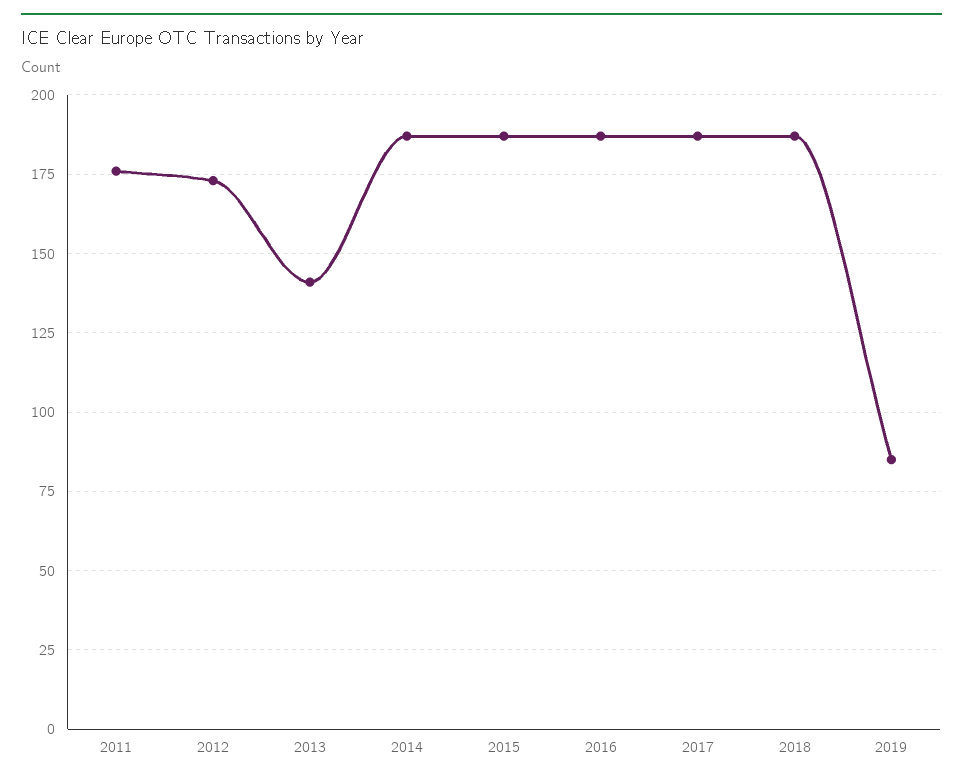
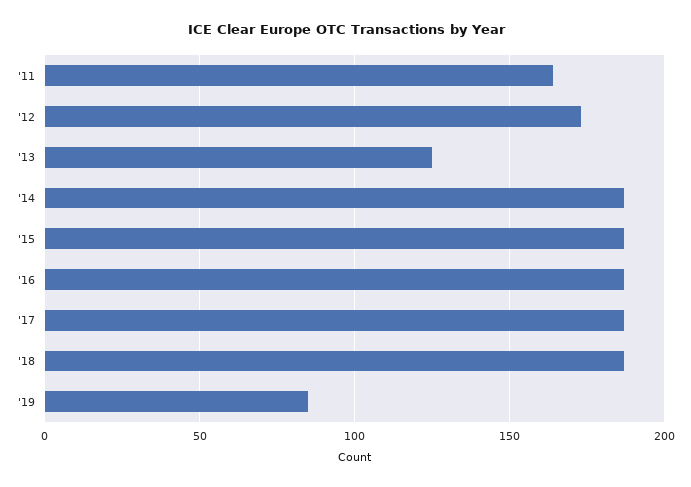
2011: 175 -> 165
2013: 140 -> 125

